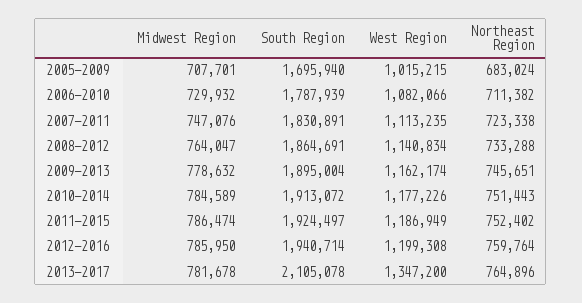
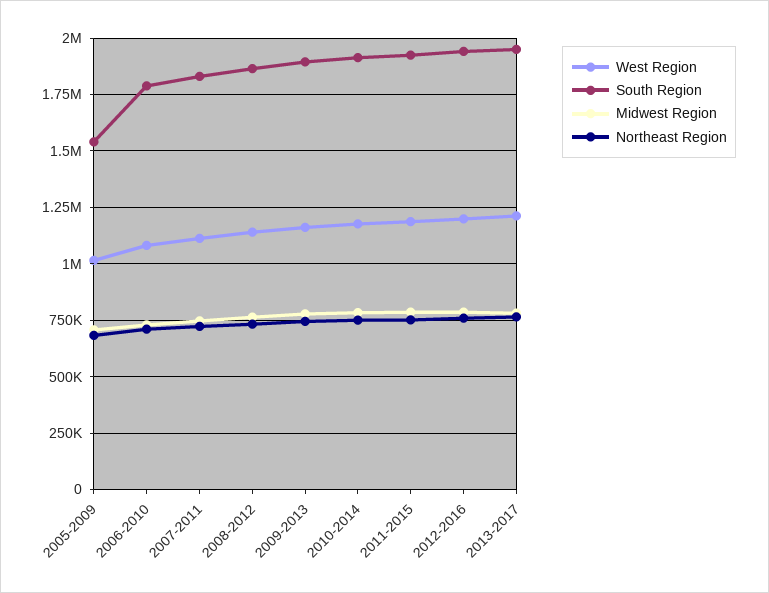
South Region, 2005-2009: 1695940 -> 1550000
South Region, 2013-2017: 2105078 -> 1950000
West Region, 2013-2017: 1347200 -> 1200000

